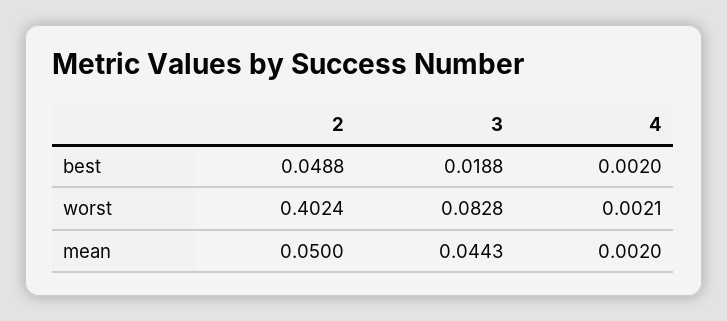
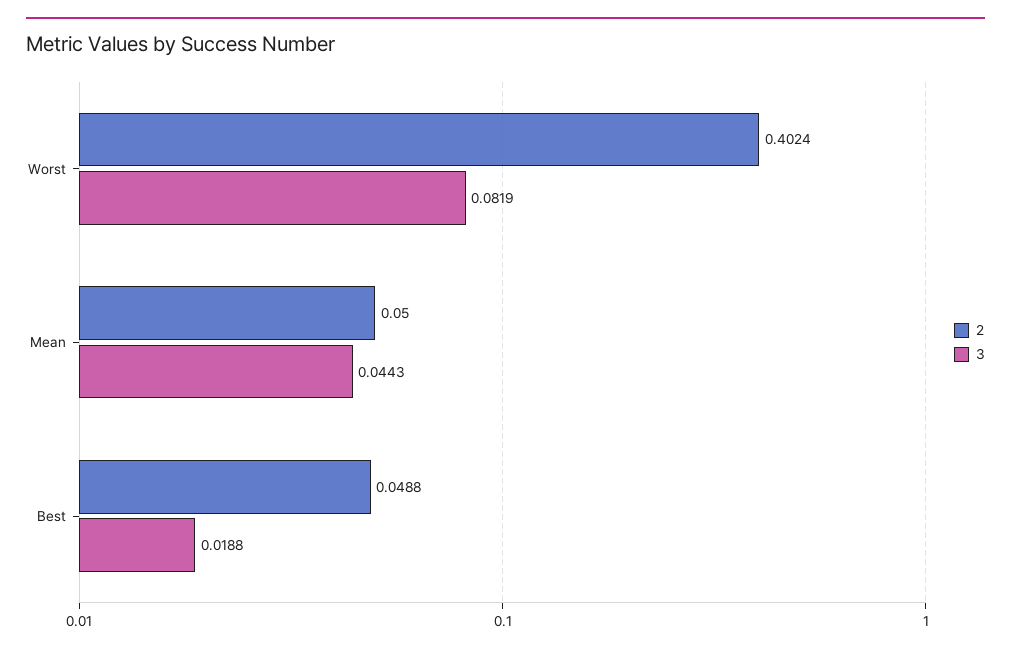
4, best: 0.002 -> none
3, worst: 0.0828 -> 0.0819
4, worst: 0.0021 -> none
4, mean: 0.002 -> none

